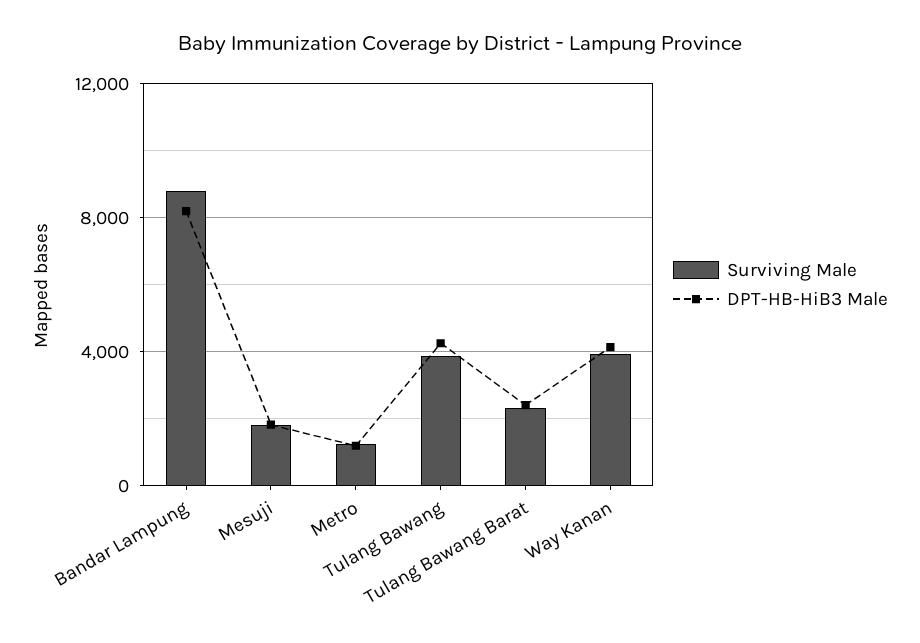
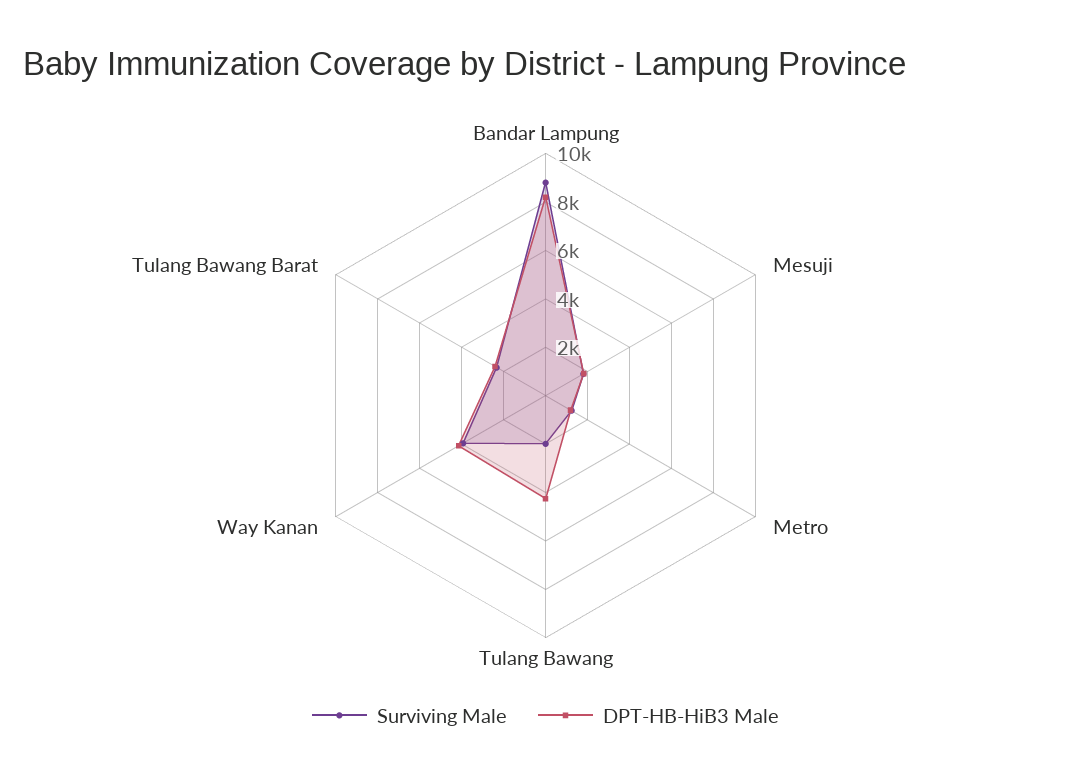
Surviving Male, Tulang Bawang: 4000 -> 2000

